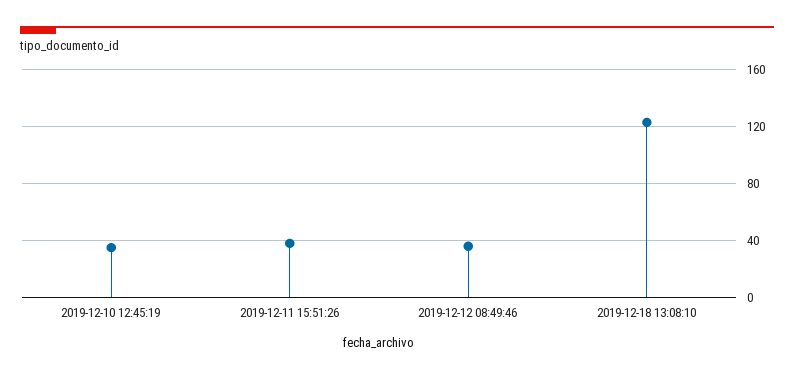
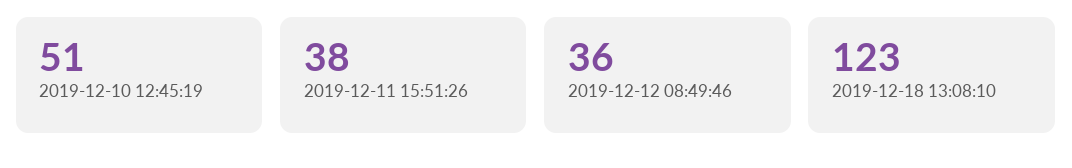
2019-12-10 12:45:19: 35 -> 51

